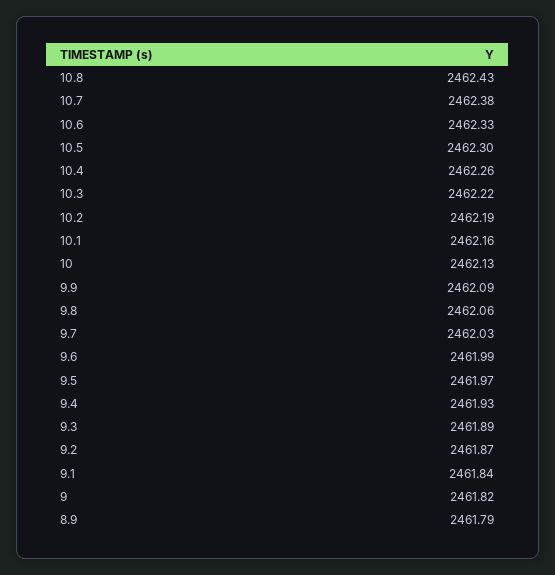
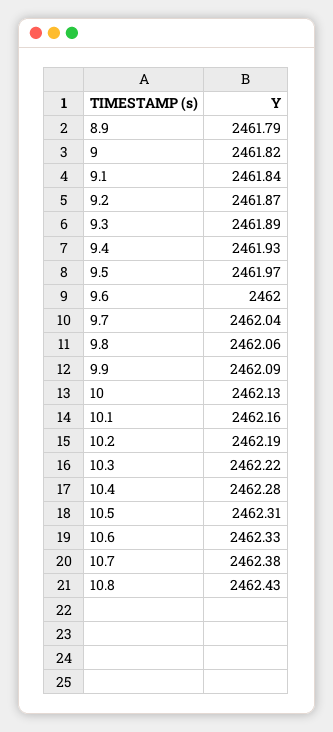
10.5: 2462.3 -> 2462.31
10.4: 2462.26 -> 2462.28
9.7: 2462.03 -> 2462.04
9.6: 2461.99 -> 2462

